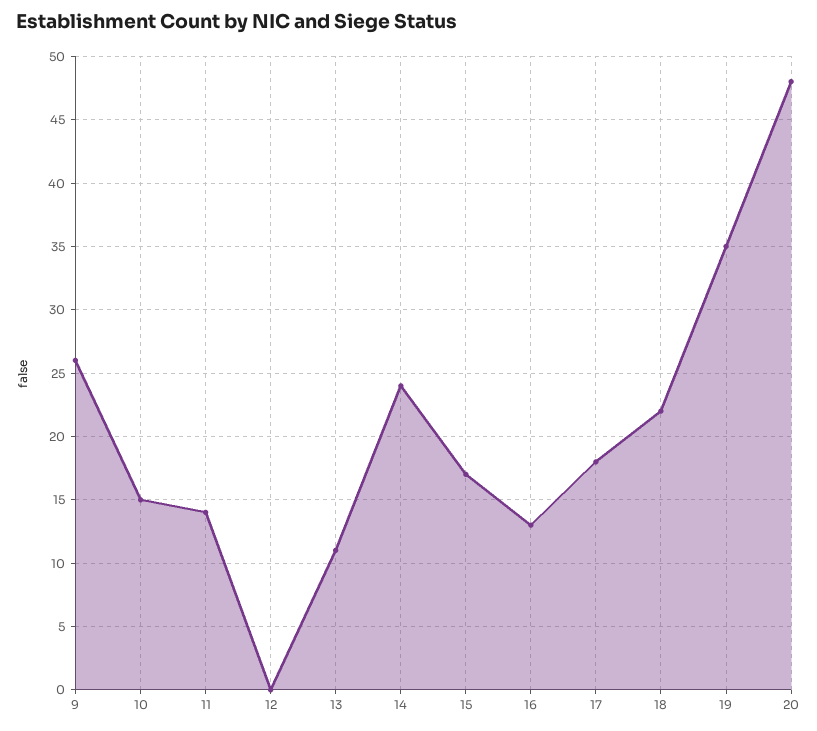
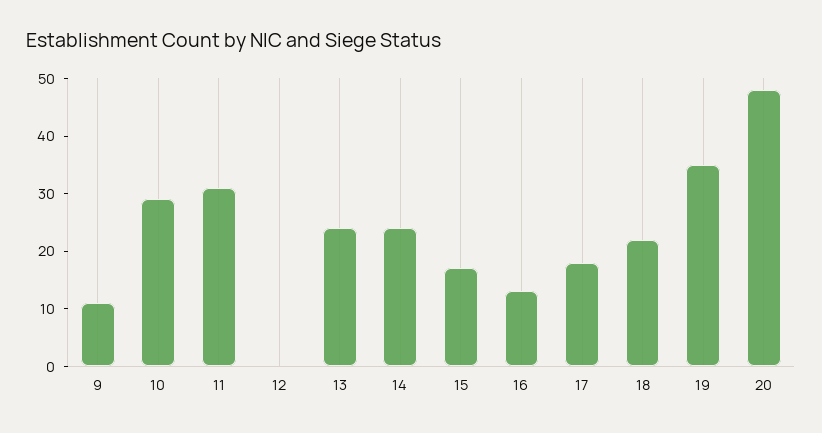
9: 26 -> 10
10: 15 -> 30
11: 14 -> 30
13: 11 -> 25

